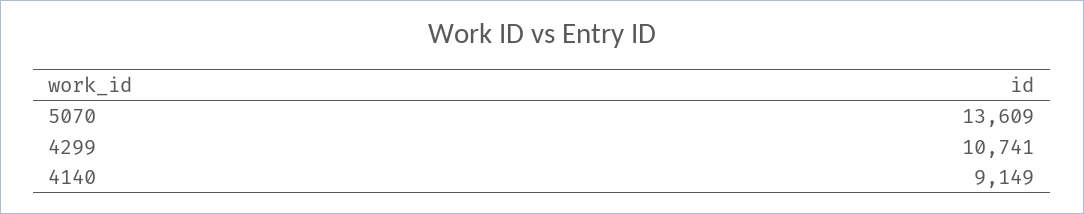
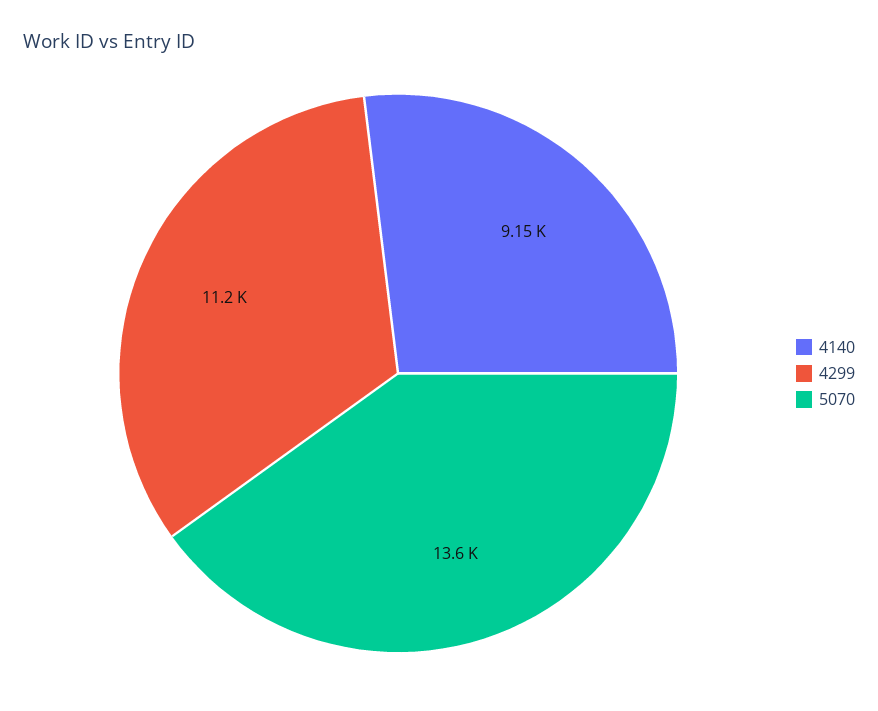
4299: 10741 -> 11200

